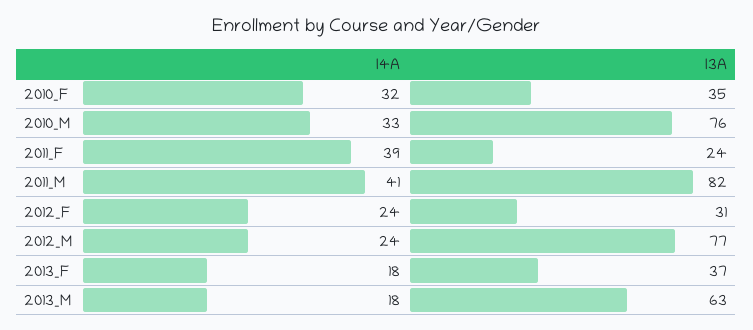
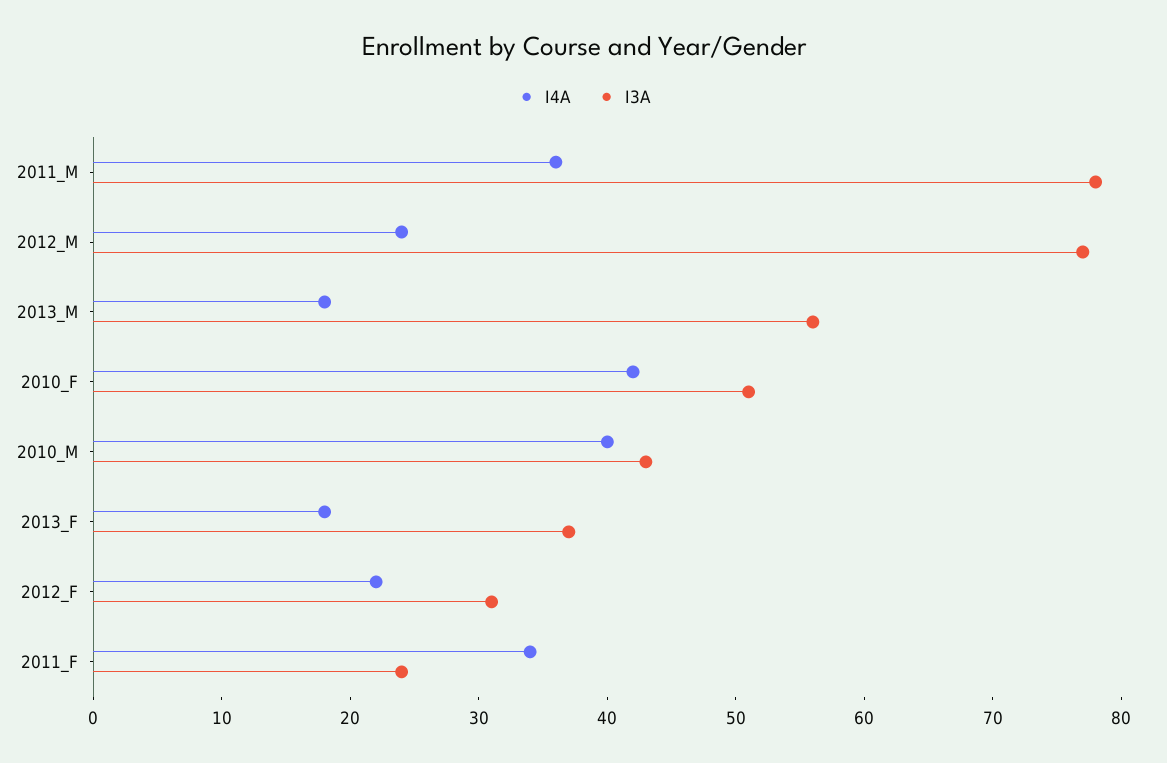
I4A, 2010_F: 32 -> 42
I3A, 2010_F: 35 -> 51
I4A, 2010_M: 33 -> 40
I3A, 2010_M: 76 -> 43
I4A, 2011_F: 39 -> 34
I4A, 2011_M: 41 -> 36
I3A, 2011_M: 82 -> 78
I4A, 2012_F: 24 -> 22
I3A, 2013_M: 63 -> 56

